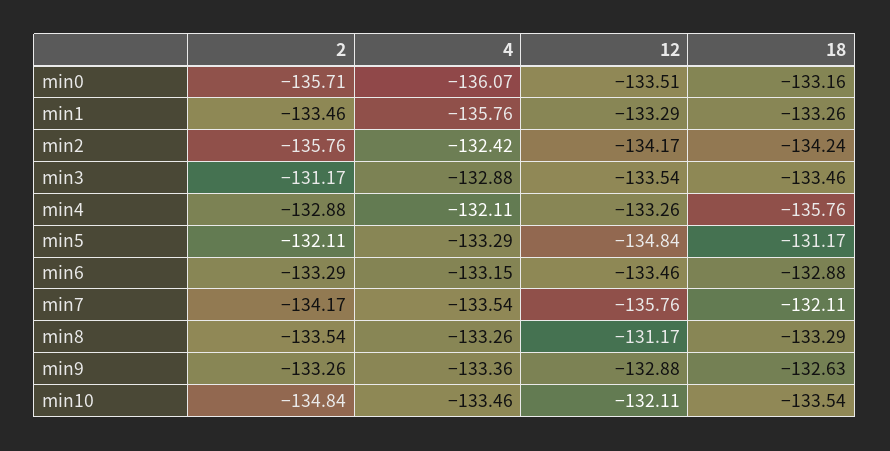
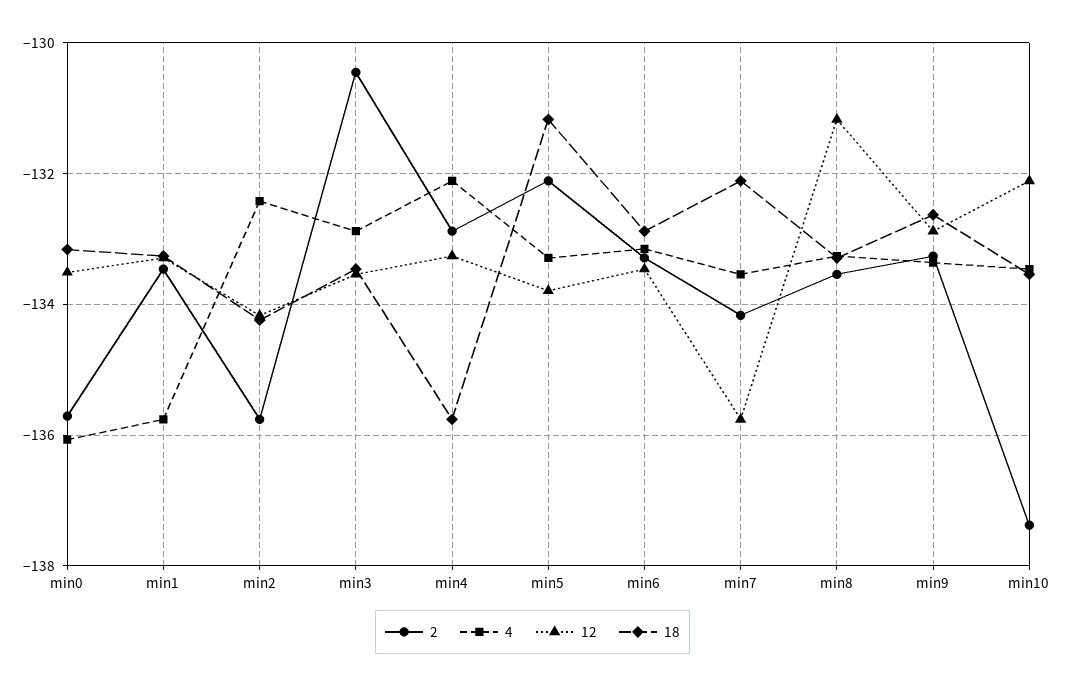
2, min3: -131.17 -> -130.4
12, min5: -134.84 -> -133.8
2, min10: -134.84 -> -137.4

